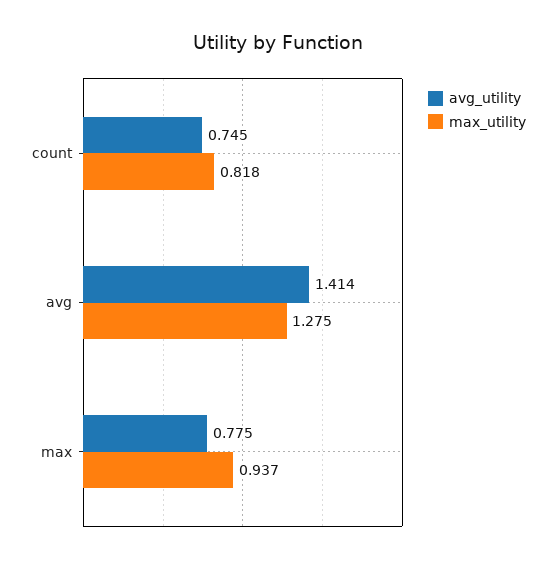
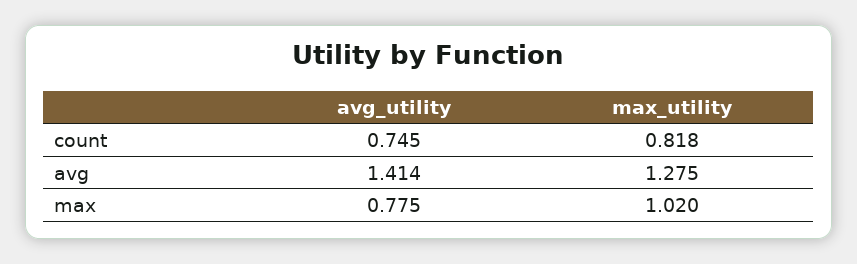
max_utility, max: 0.937 -> 1.02

